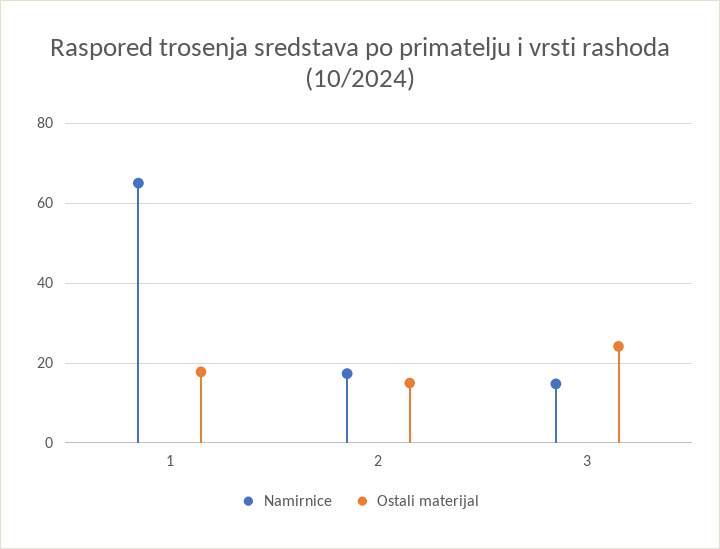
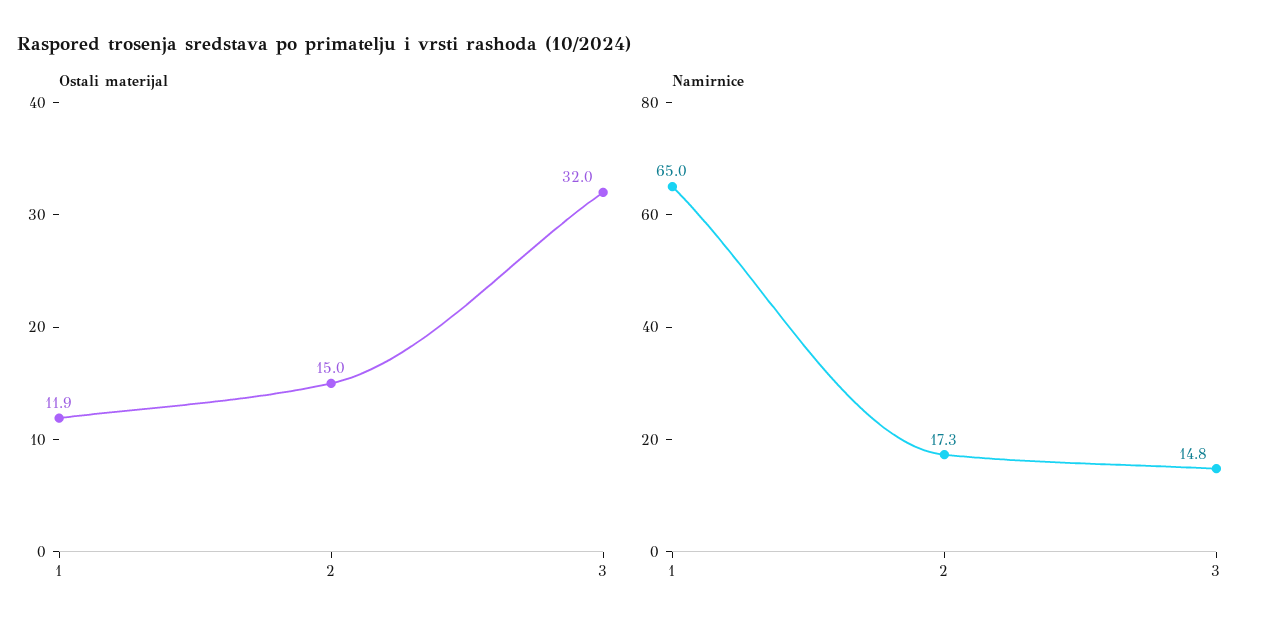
Ostali materijal, 1: 18 -> 11.9
Ostali materijal, 3: 24 -> 32

